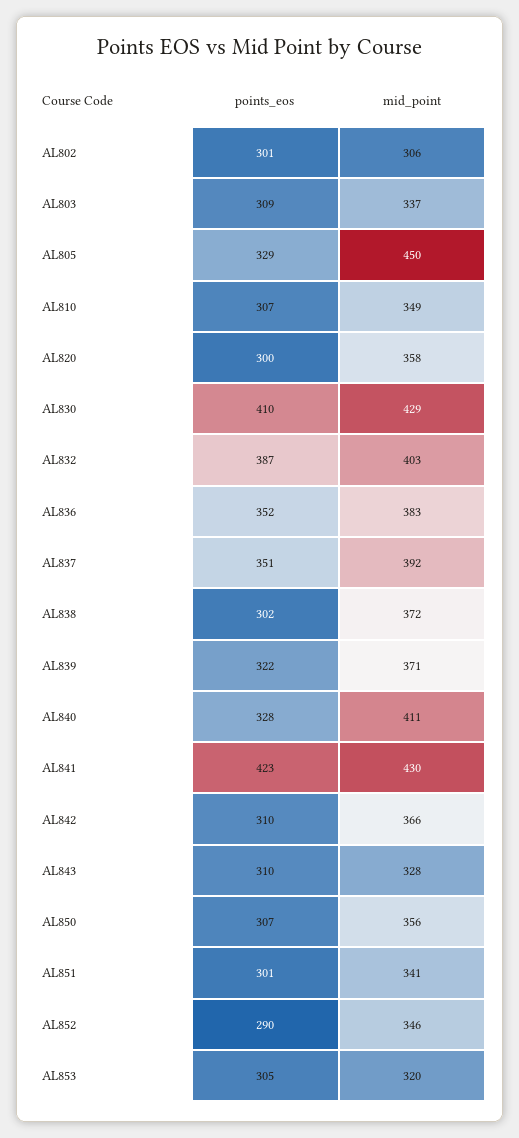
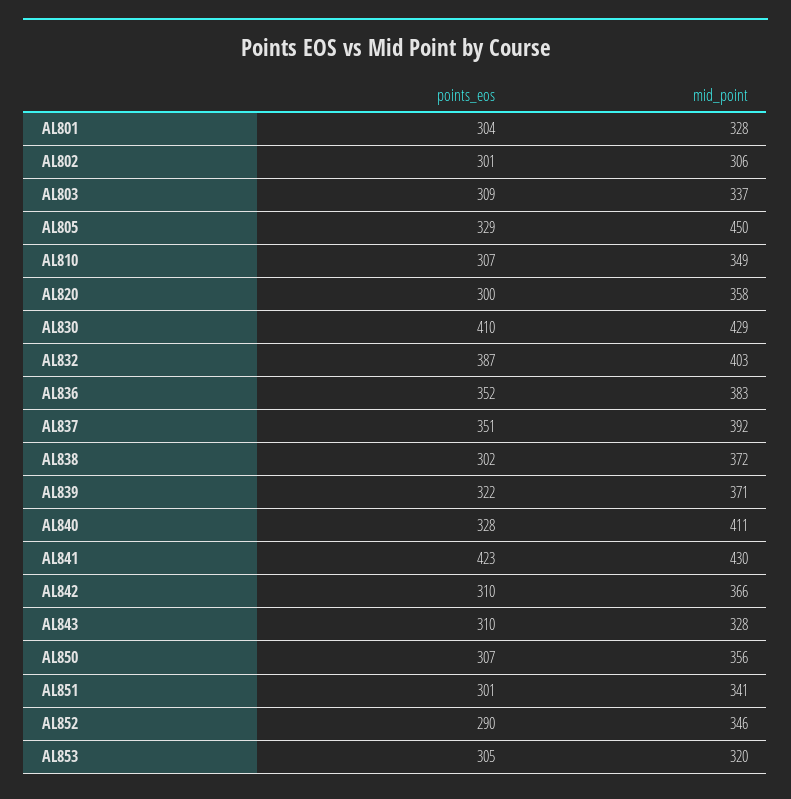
points_eos, AL801: none -> 304
mid_point, AL801: none -> 328

